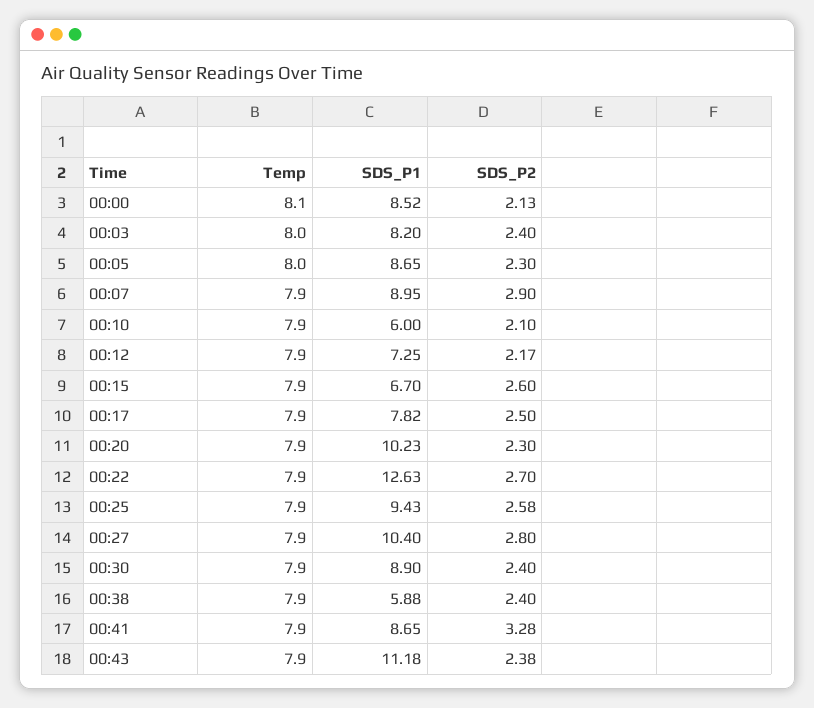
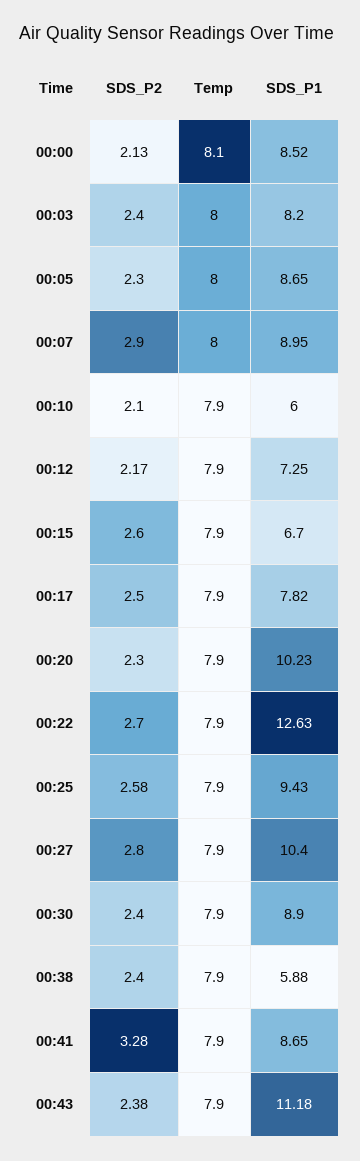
Temp, 00:07: 7.9 -> 8

